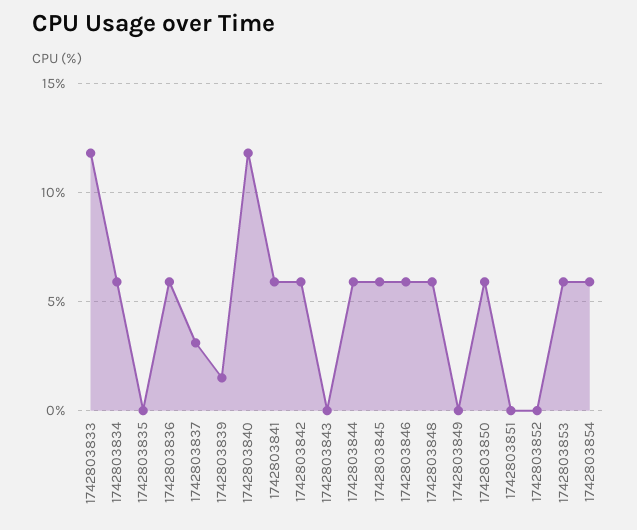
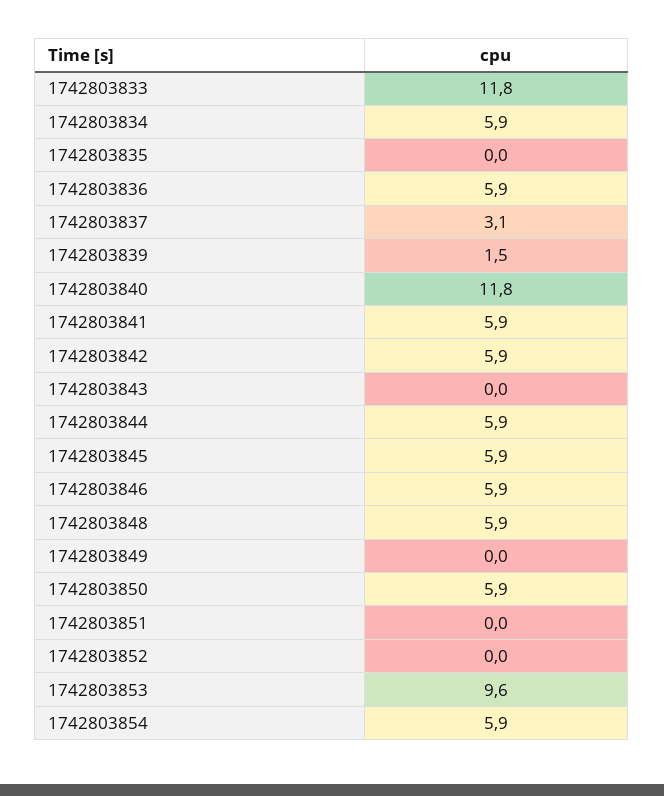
1742803853: 6 -> 9.6

